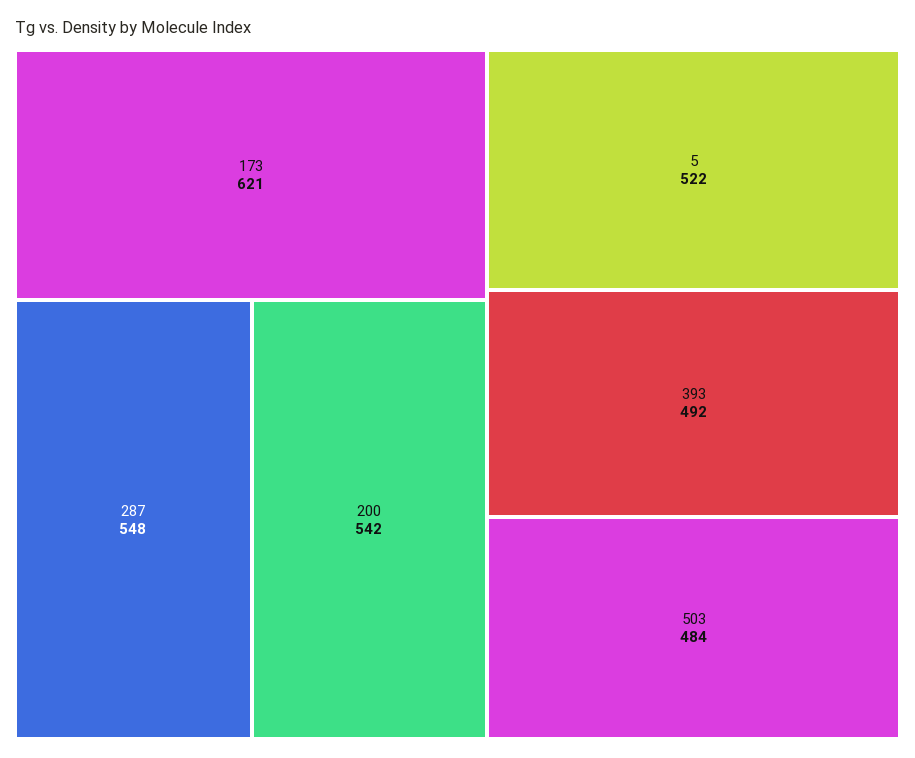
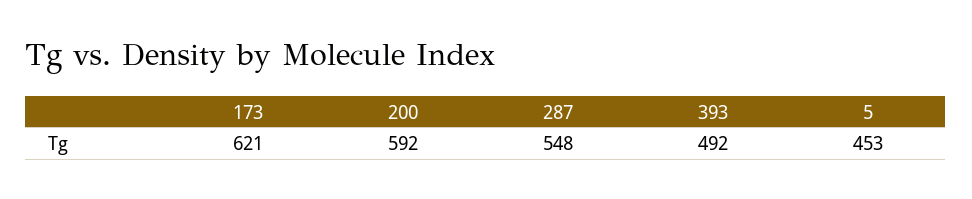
200: 542 -> 592
5: 522 -> 453
503: 484 -> none

